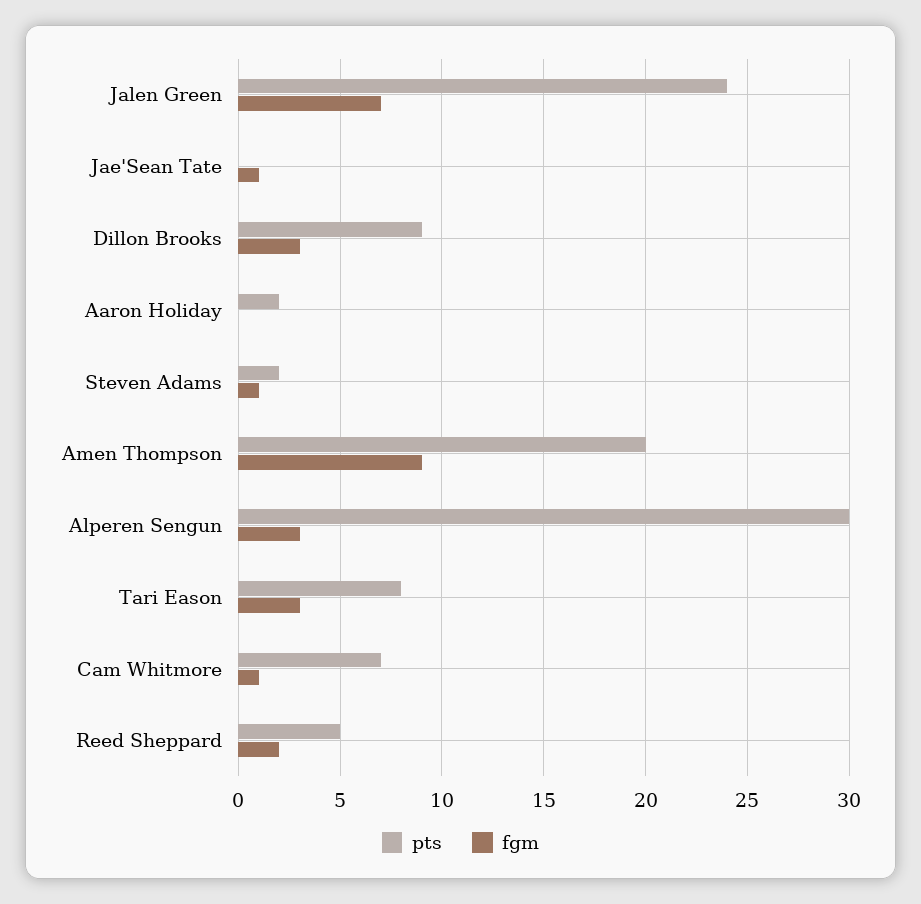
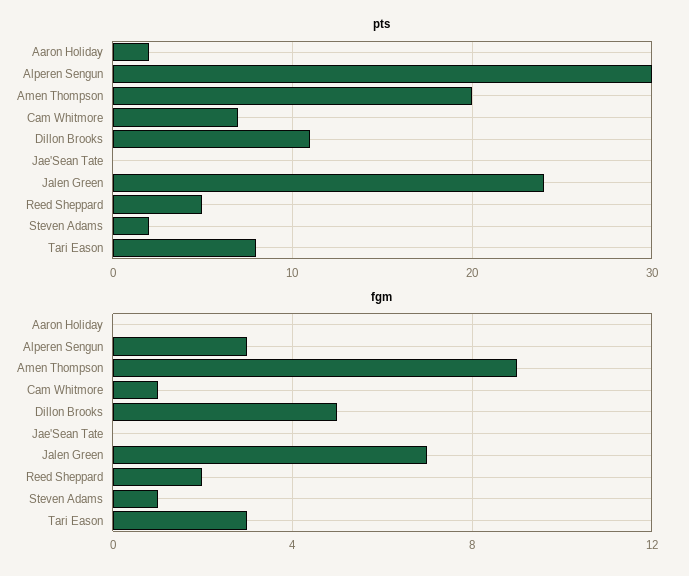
fgm, Jae'Sean Tate: 1 -> 0
pts, Dillon Brooks: 9 -> 11
fgm, Dillon Brooks: 3 -> 5

